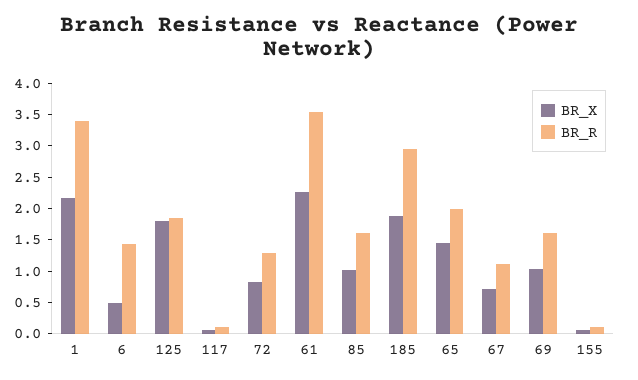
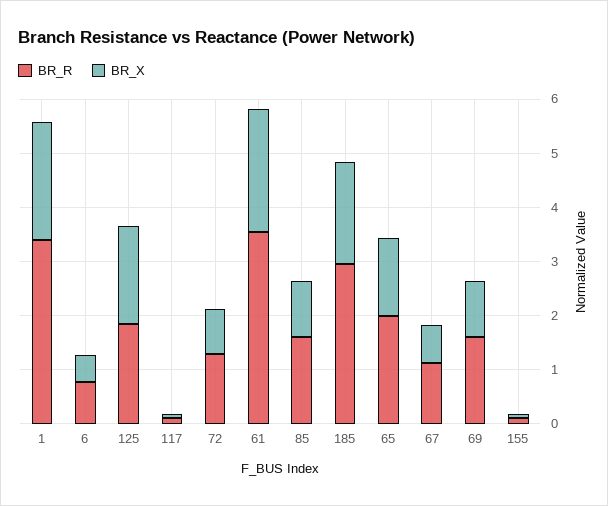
BR_R, 6: 1.5 -> 0.8

